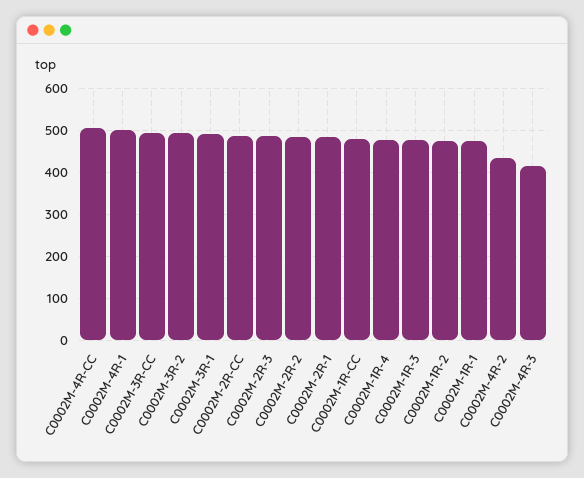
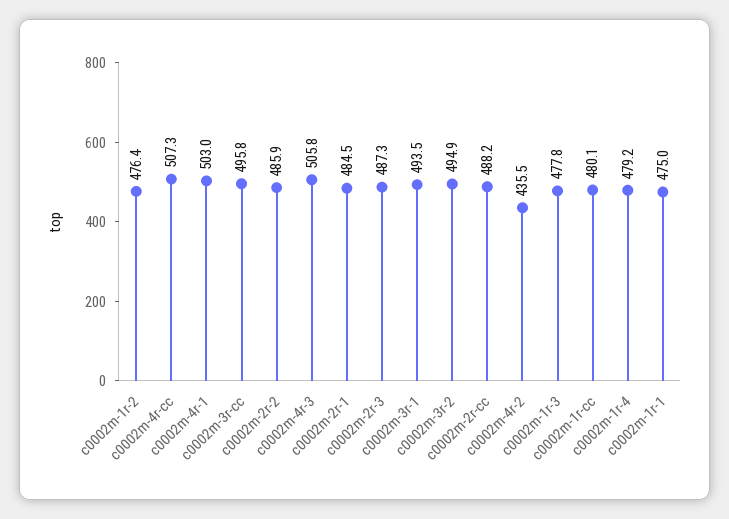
C0002M-4R-3: 420 -> 505.8

